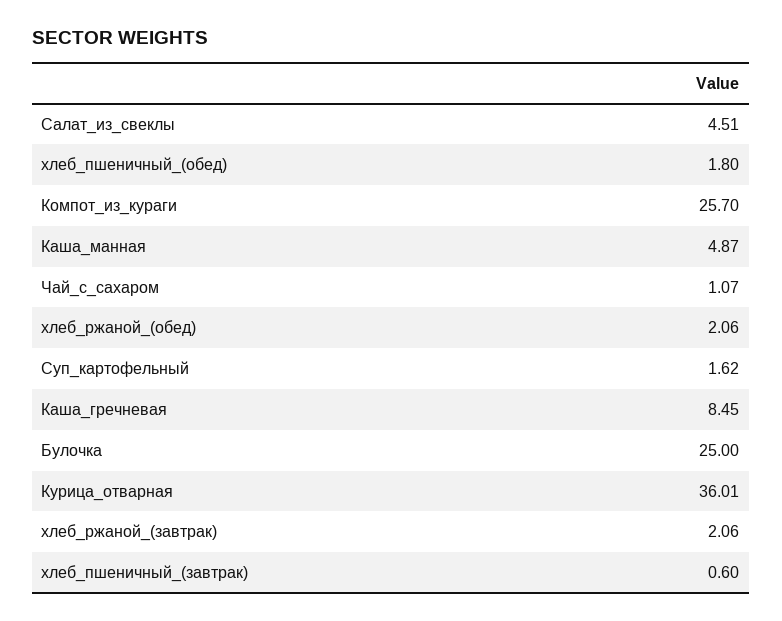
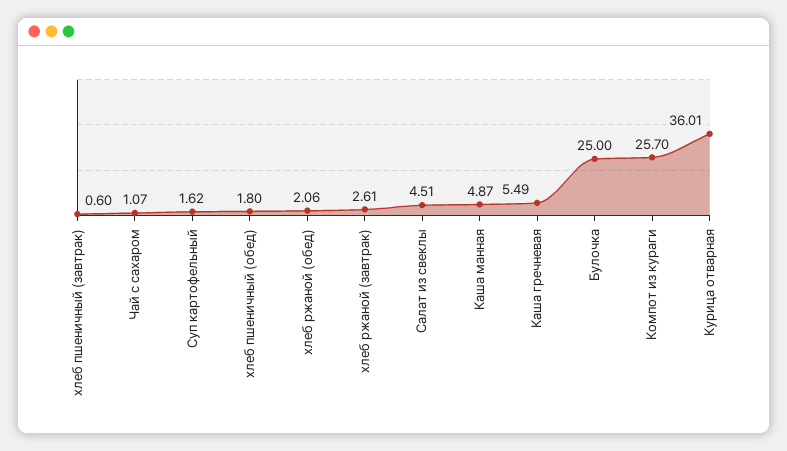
Каша_гречневая: 8.45 -> 5.49
хлеб_ржаной_(завтрак): 2.06 -> 2.61

